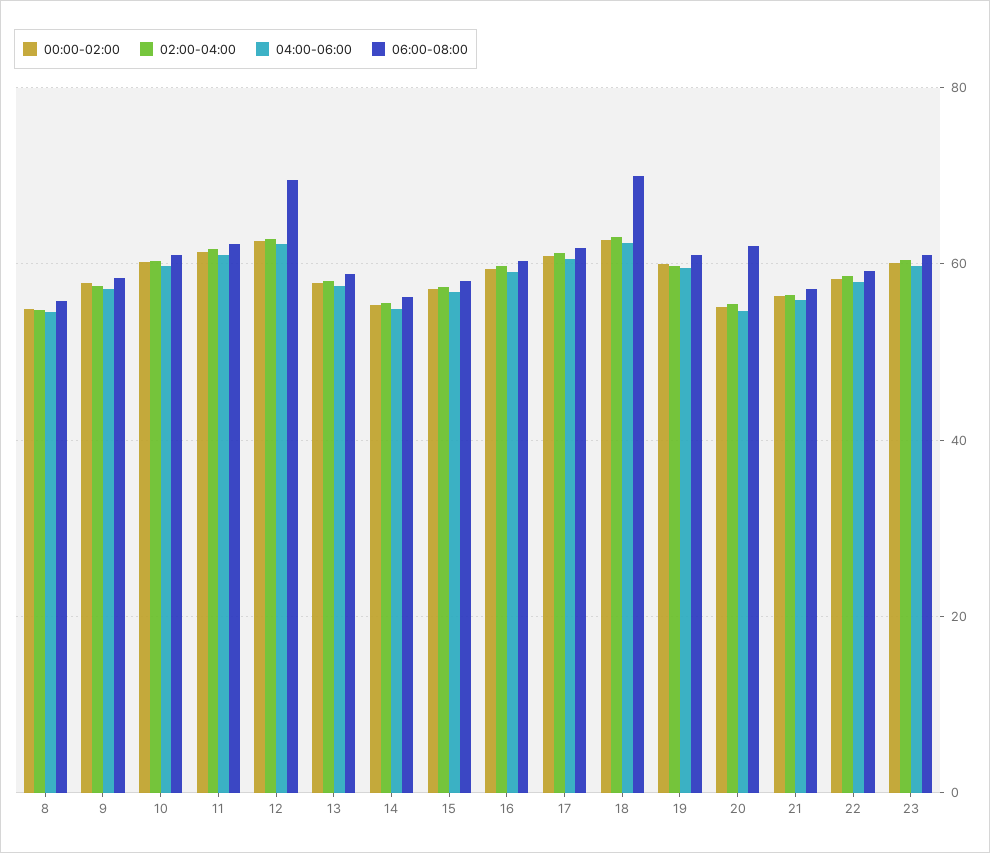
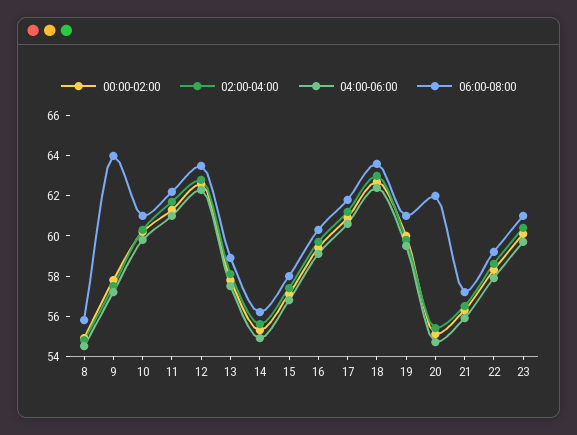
06:00-08:00, 9: 58 -> 64
06:00-08:00, 12: 70 -> 63.5
06:00-08:00, 18: 70 -> 63.5

